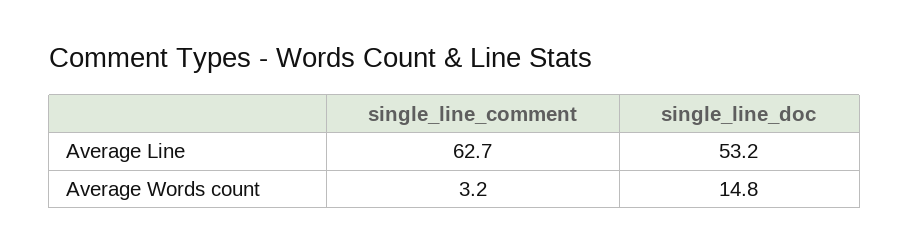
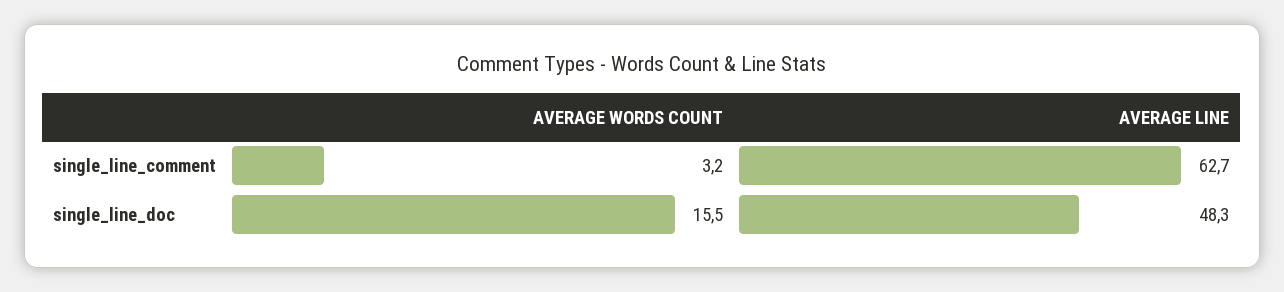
single_line_doc, Average Line: 53.2 -> 48.3
single_line_doc, Average Words count: 14.8 -> 15.5

